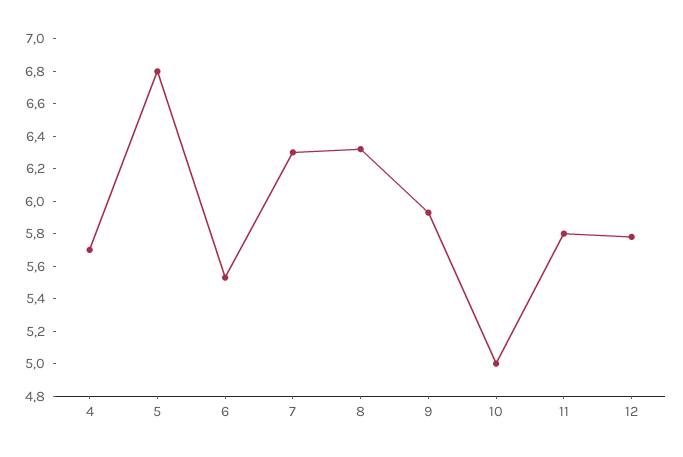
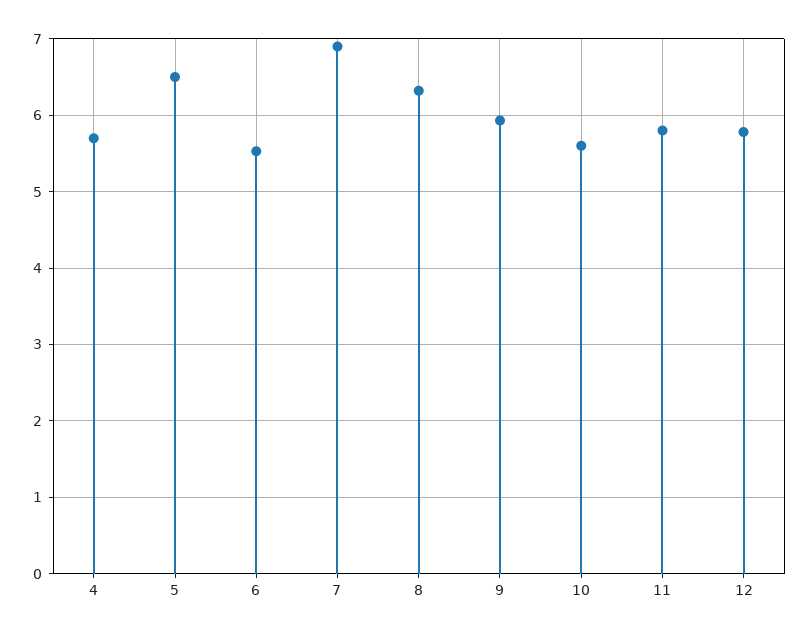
5: 6.8 -> 6.5
7: 6.3 -> 6.9
10: 5 -> 5.6

